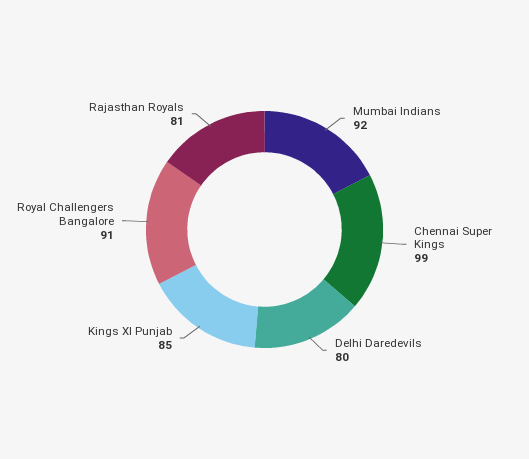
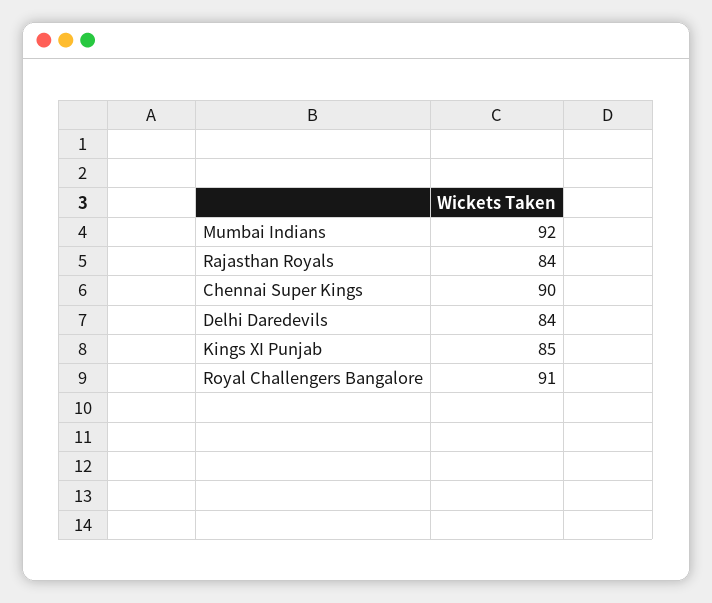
Chennai Super Kings: 99 -> 90
Delhi Daredevils: 80 -> 84
Rajasthan Royals: 81 -> 84

